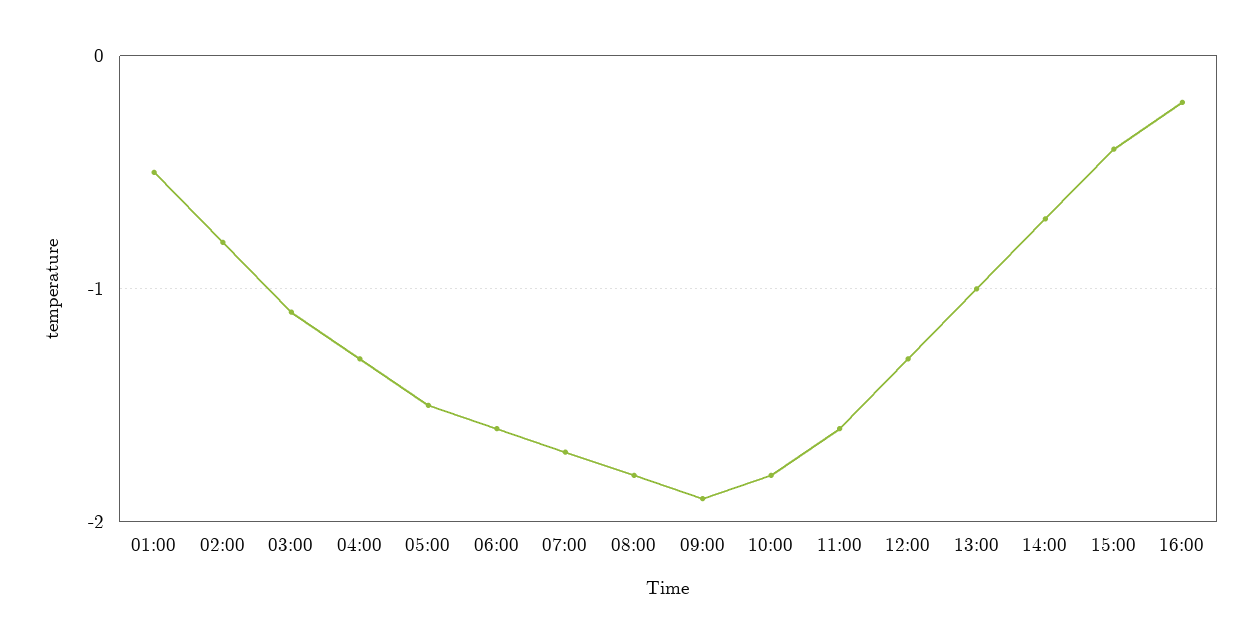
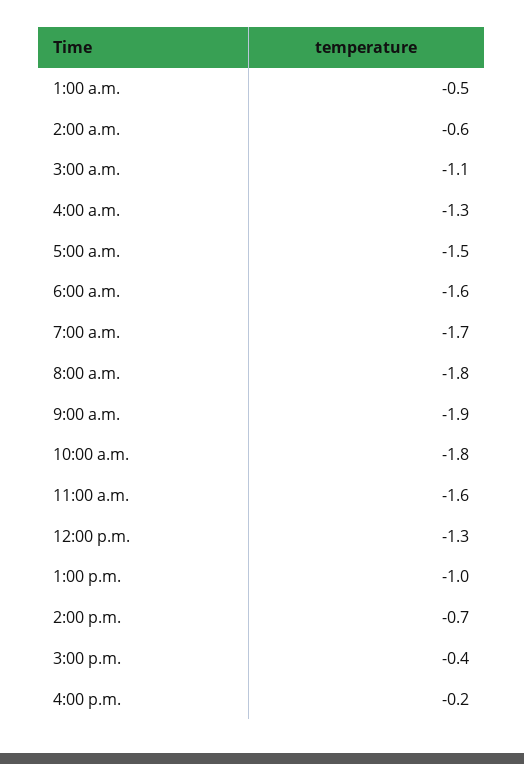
02:00: -0.8 -> -0.6

